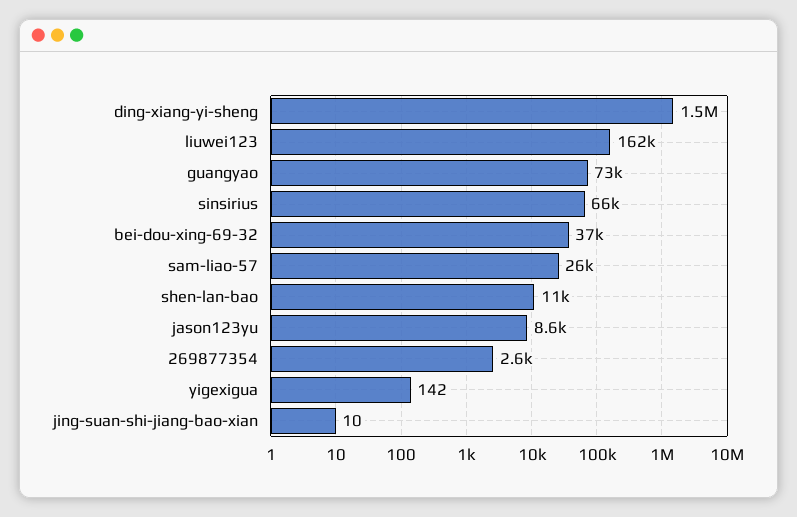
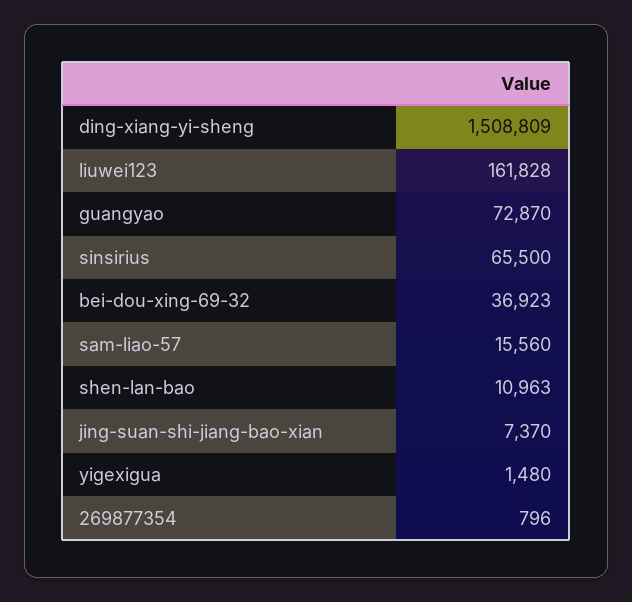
sam-liao-57: 26000 -> 15560
jason123yu: 8600 -> none
269877354: 2600 -> 796
yigexigua: 142 -> 1480
jing-suan-shi-jiang-bao-xian: 10 -> 7370

